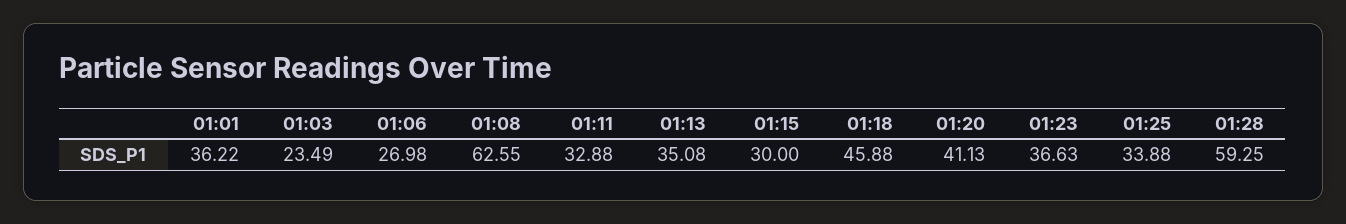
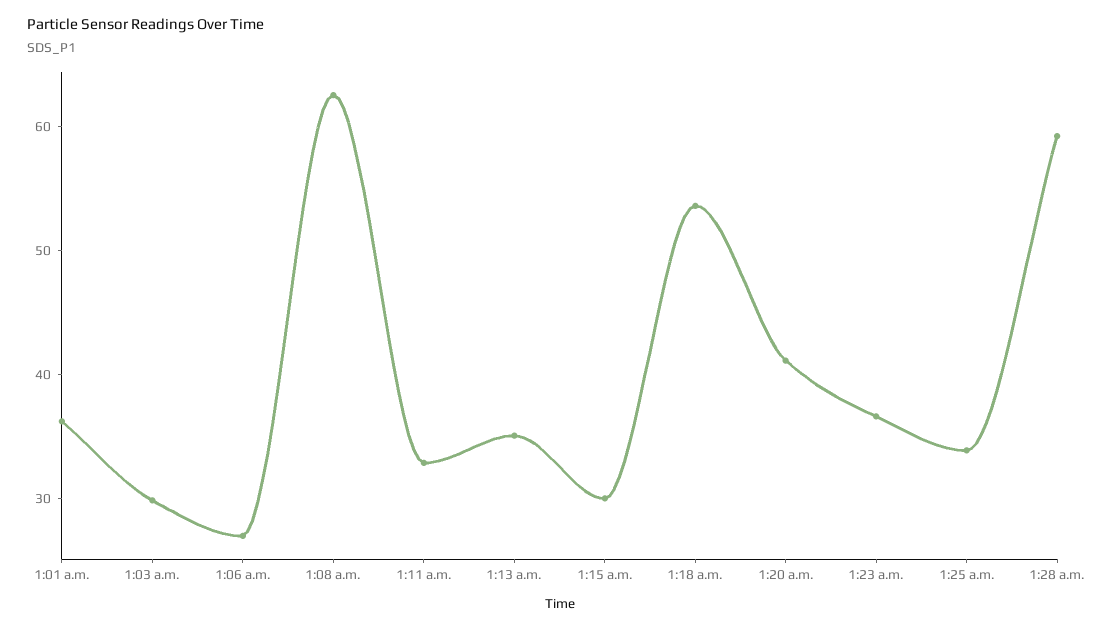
01:03: 23.49 -> 30
01:18: 45.88 -> 54

